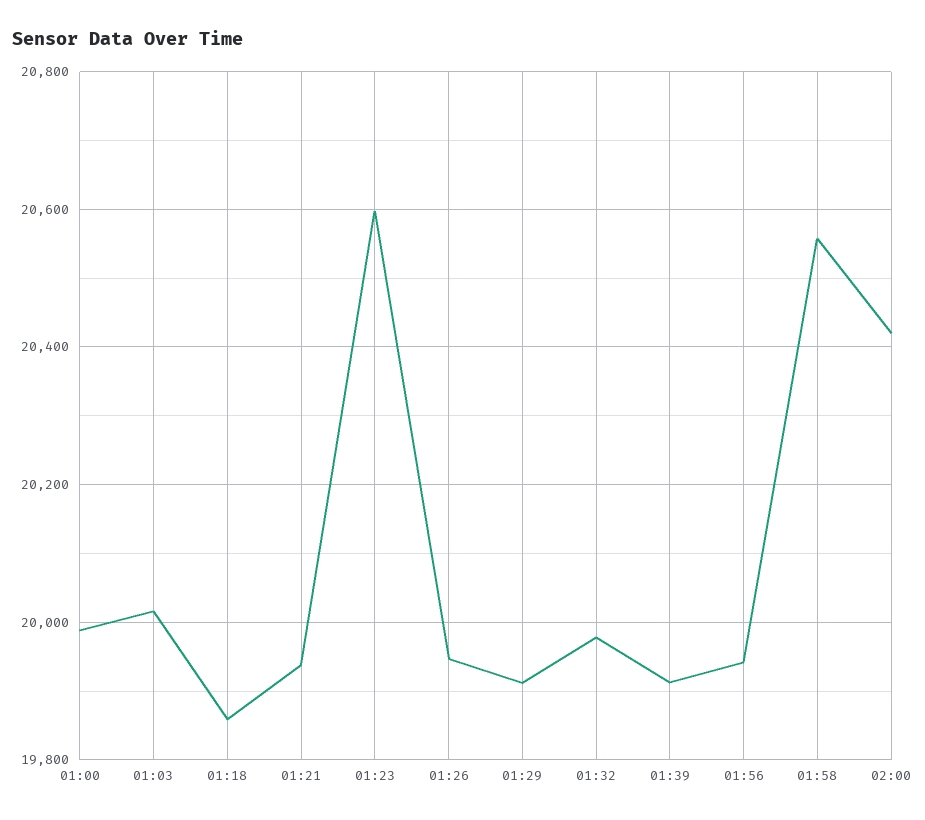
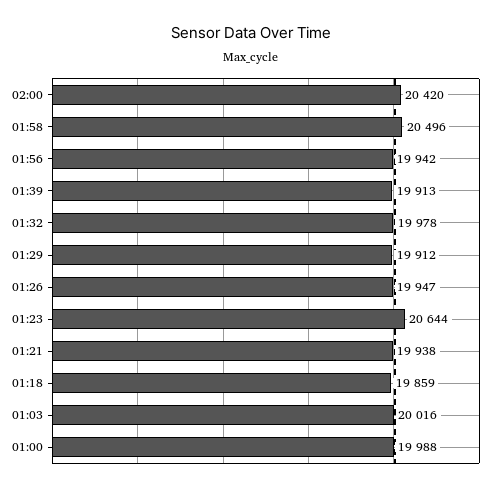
01:23: 20600 -> 20644
01:58: 20560 -> 20496

